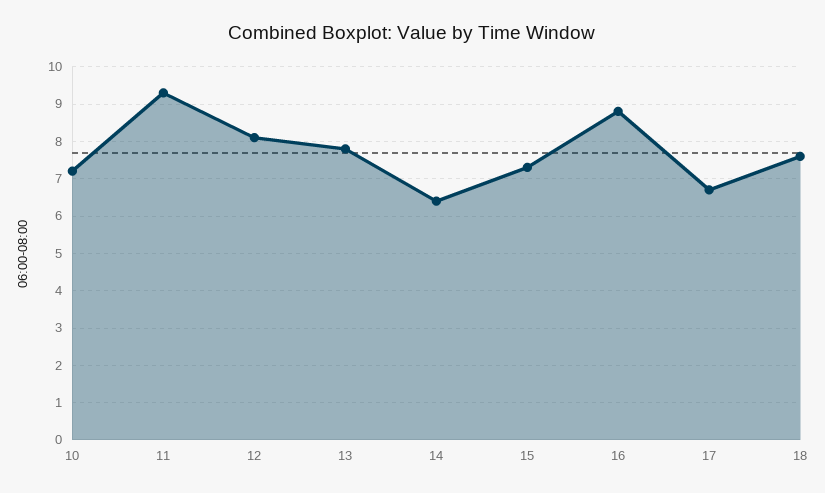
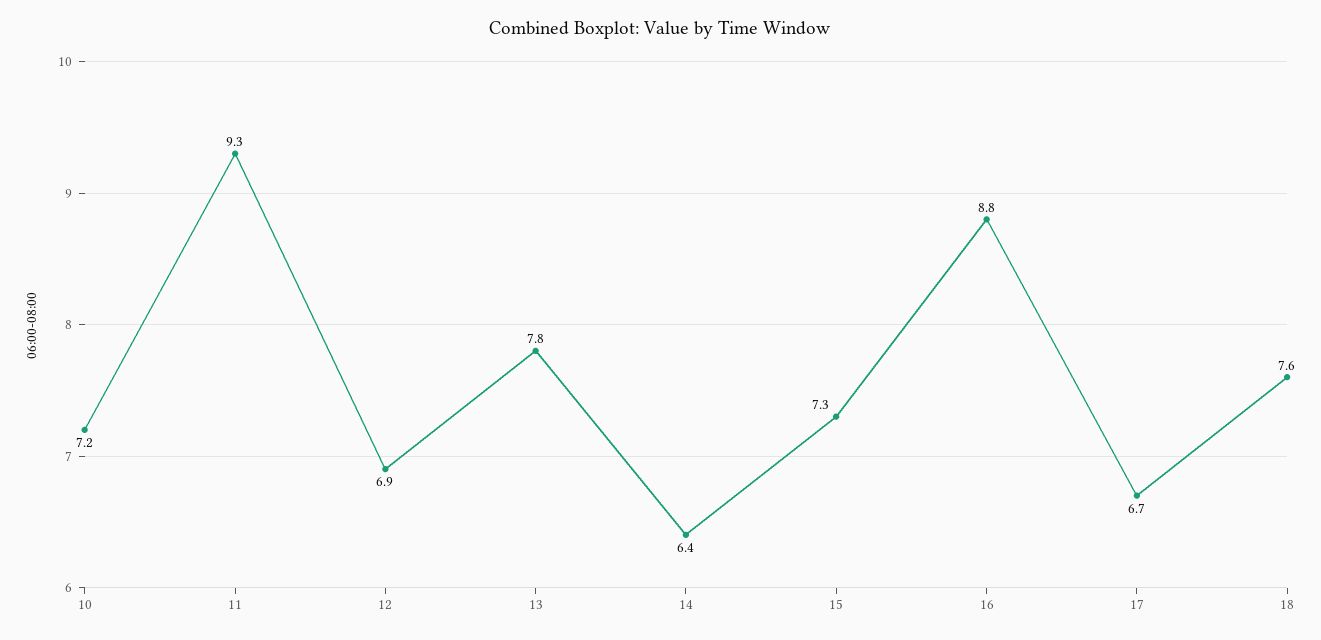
12: 8 -> 6.9

